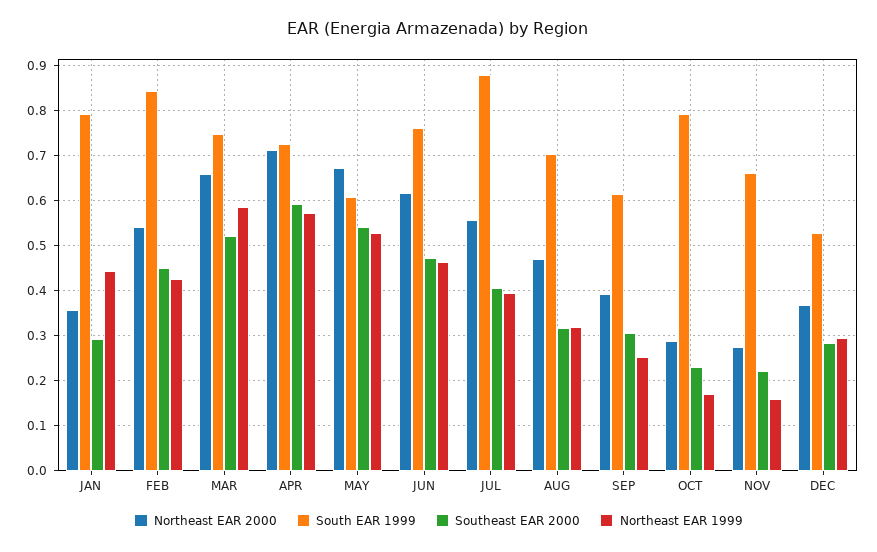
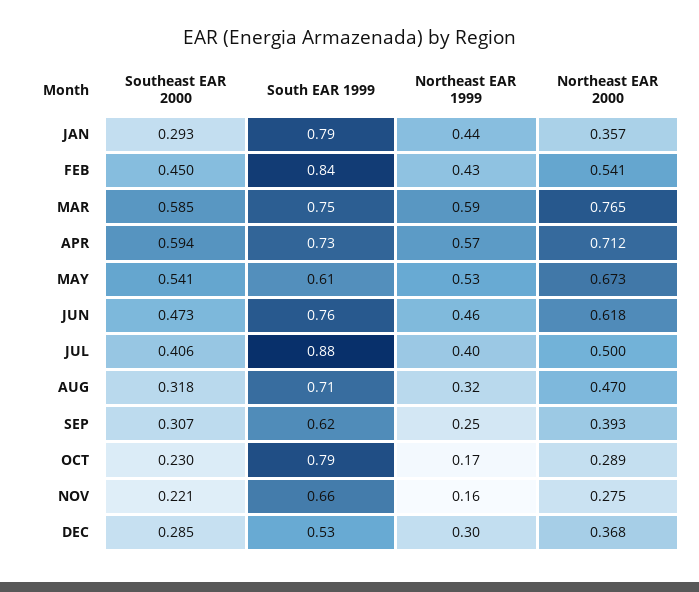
Northeast EAR 2000, MAR: 0.66 -> 0.765
Southeast EAR 2000, MAR: 0.52 -> 0.585
Northeast EAR 2000, JUL: 0.56 -> 0.5

